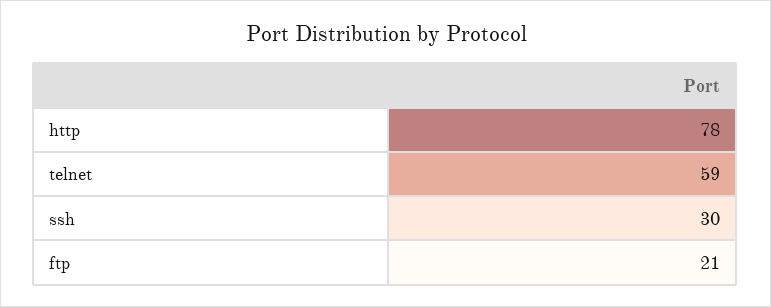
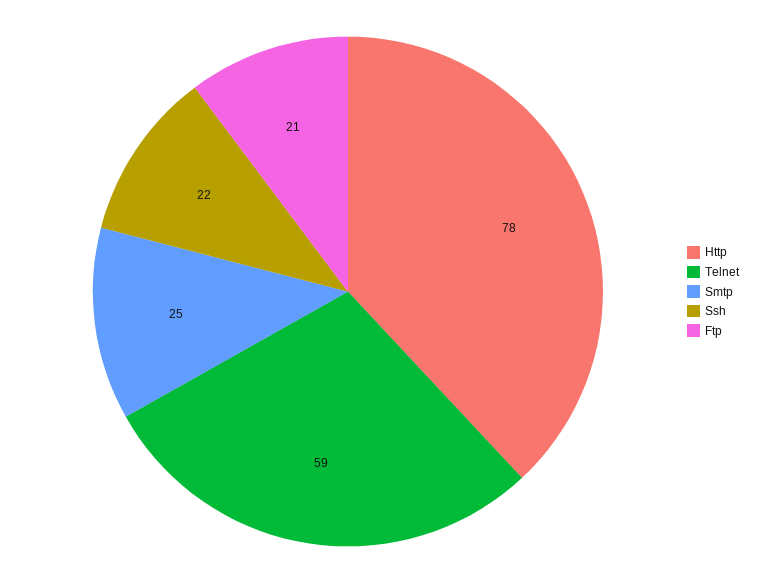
ssh: 30 -> 22
Smtp: none -> 25

